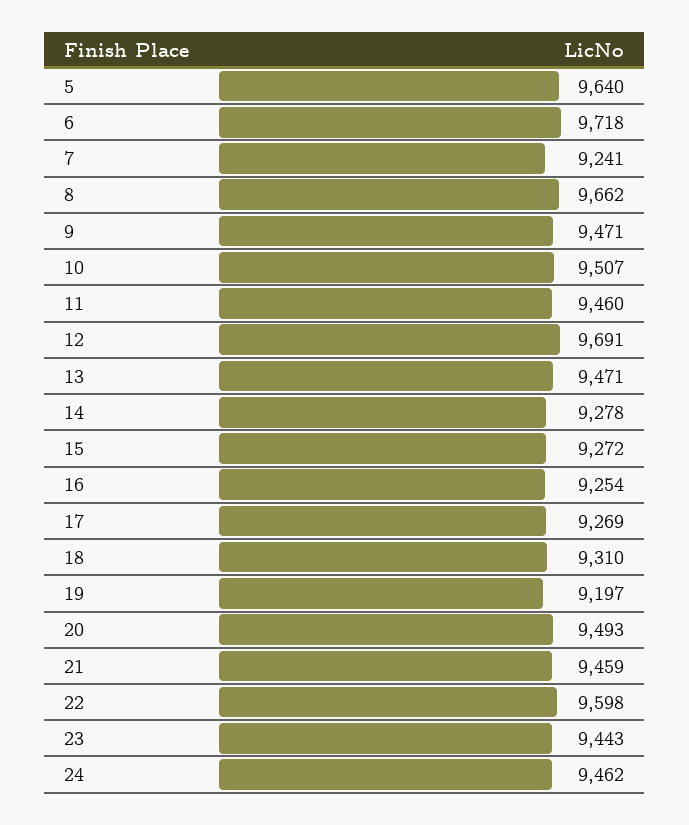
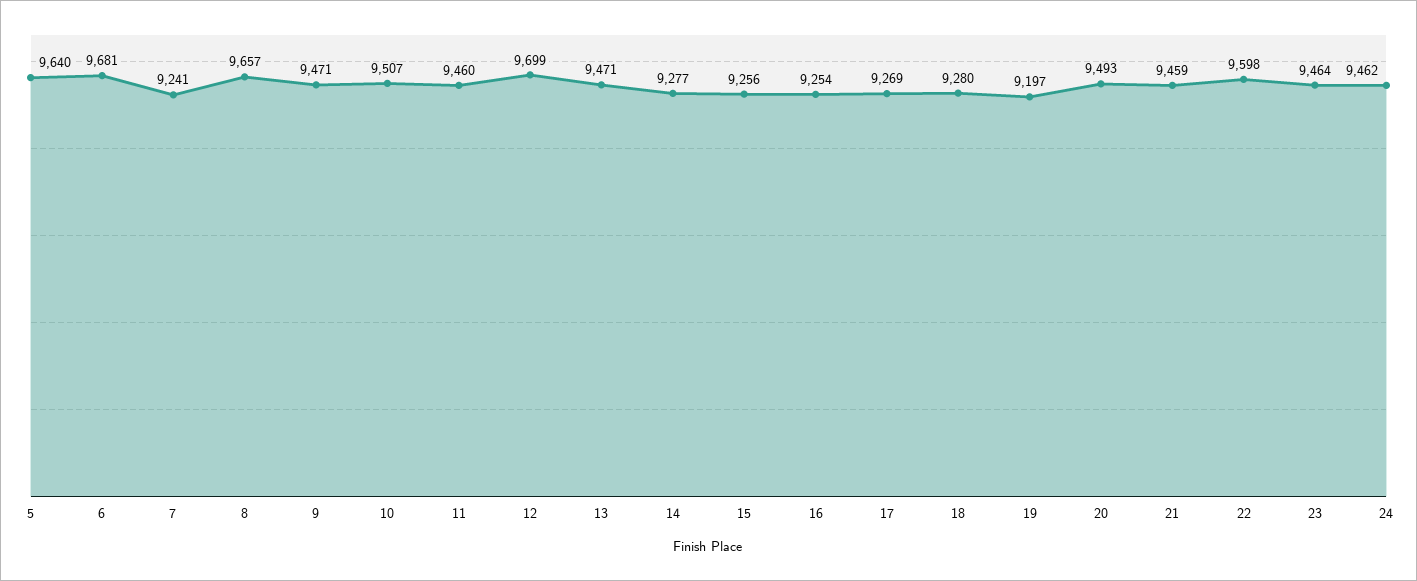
6: 9718 -> 9681
8: 9662 -> 9657
12: 9691 -> 9699
14: 9278 -> 9277
15: 9272 -> 9256
18: 9310 -> 9280
23: 9443 -> 9464

